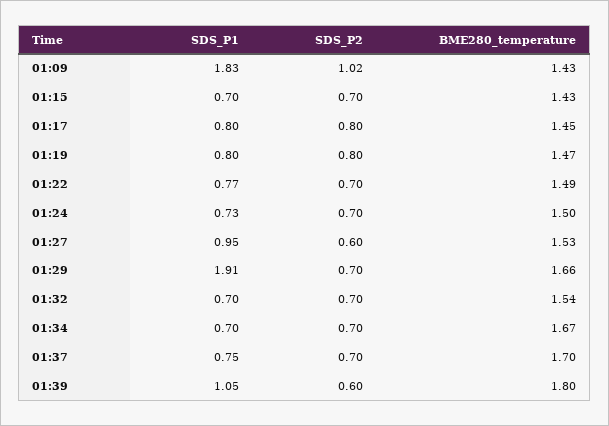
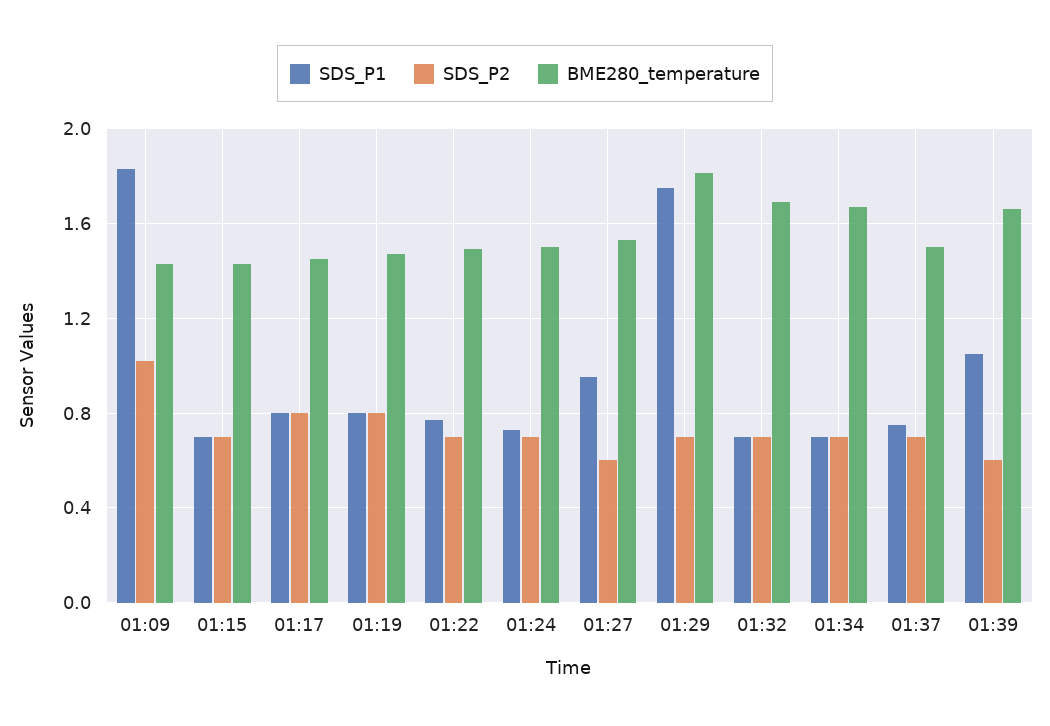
SDS_P1, 01:29: 1.91 -> 1.75
BME280_temperature, 01:29: 1.66 -> 1.8
BME280_temperature, 01:32: 1.54 -> 1.7
BME280_temperature, 01:37: 1.7 -> 1.5
BME280_temperature, 01:39: 1.8 -> 1.65

